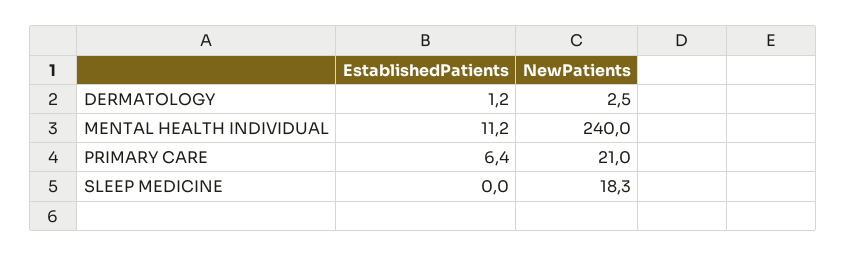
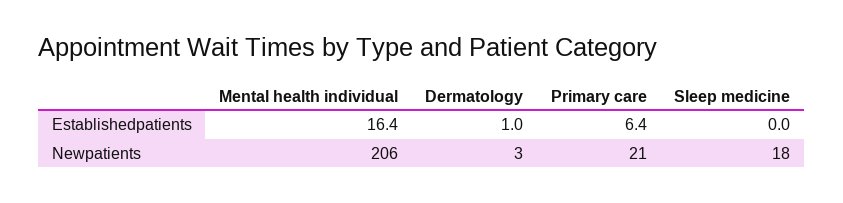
EstablishedPatients, DERMATOLOGY: 1.2 -> 1
EstablishedPatients, MENTAL HEALTH INDIVIDUAL: 11.2 -> 16.4
NewPatients, MENTAL HEALTH INDIVIDUAL: 240 -> 206

